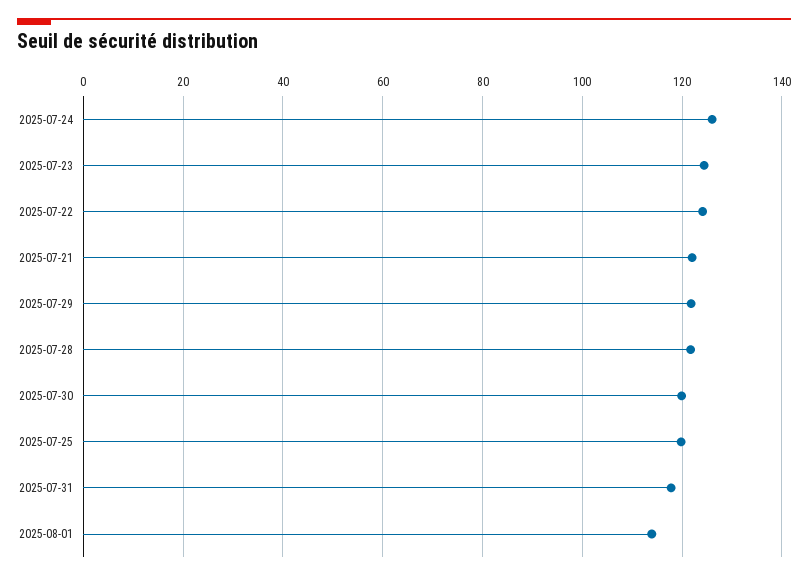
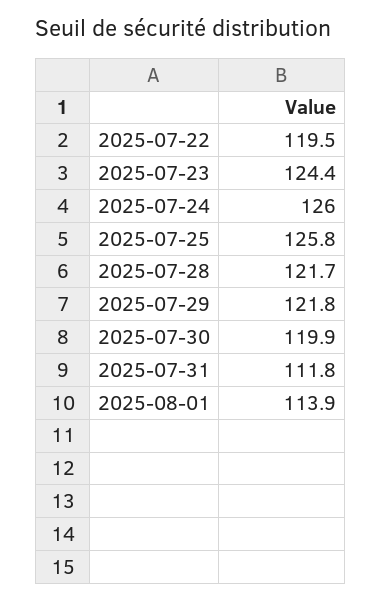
2025-07-22: 124 -> 119.5
2025-07-21: 122 -> none
2025-07-25: 120 -> 125.8
2025-07-31: 118 -> 111.8

